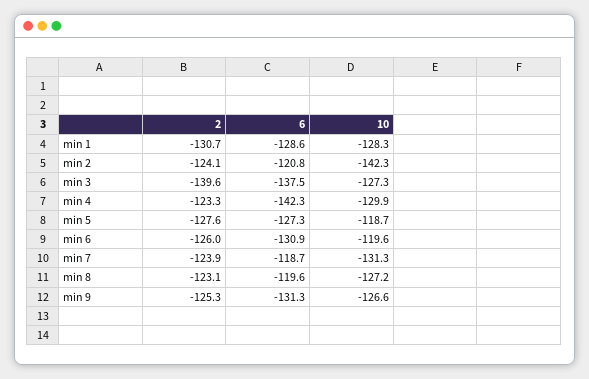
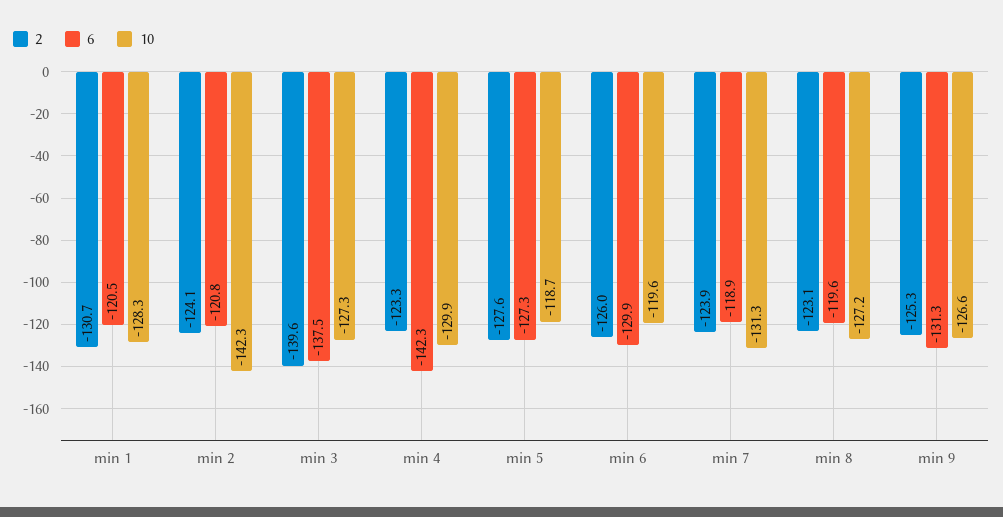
6, min 1: -128.6 -> -120.5
6, min 6: -130.9 -> -129.9
6, min 7: -118.7 -> -118.9

